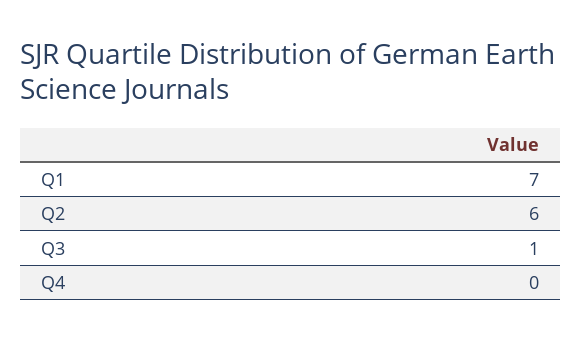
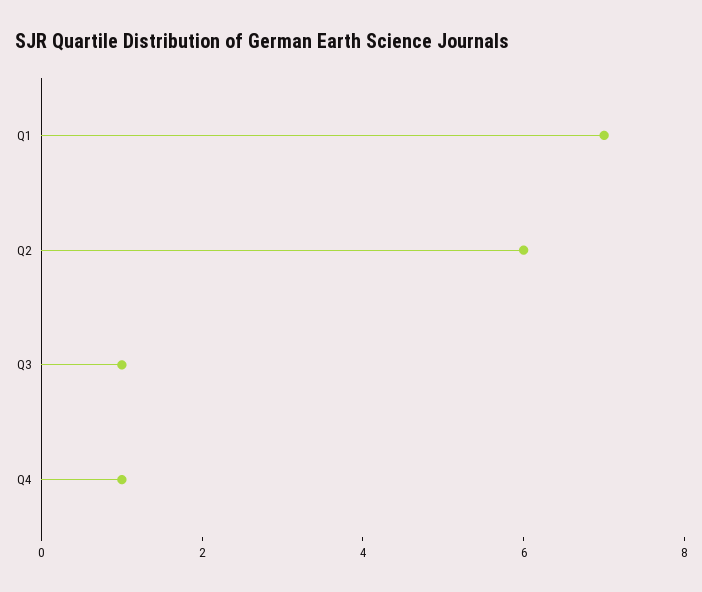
Q4: 0 -> 1

